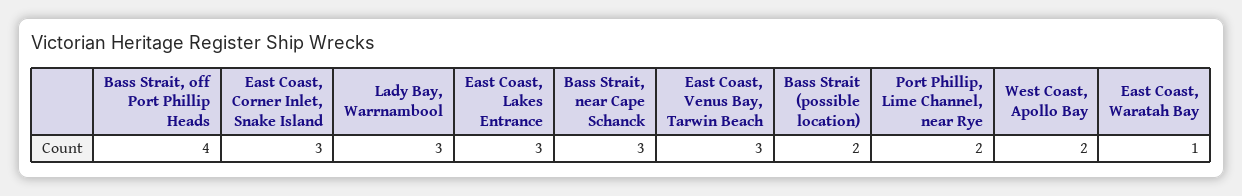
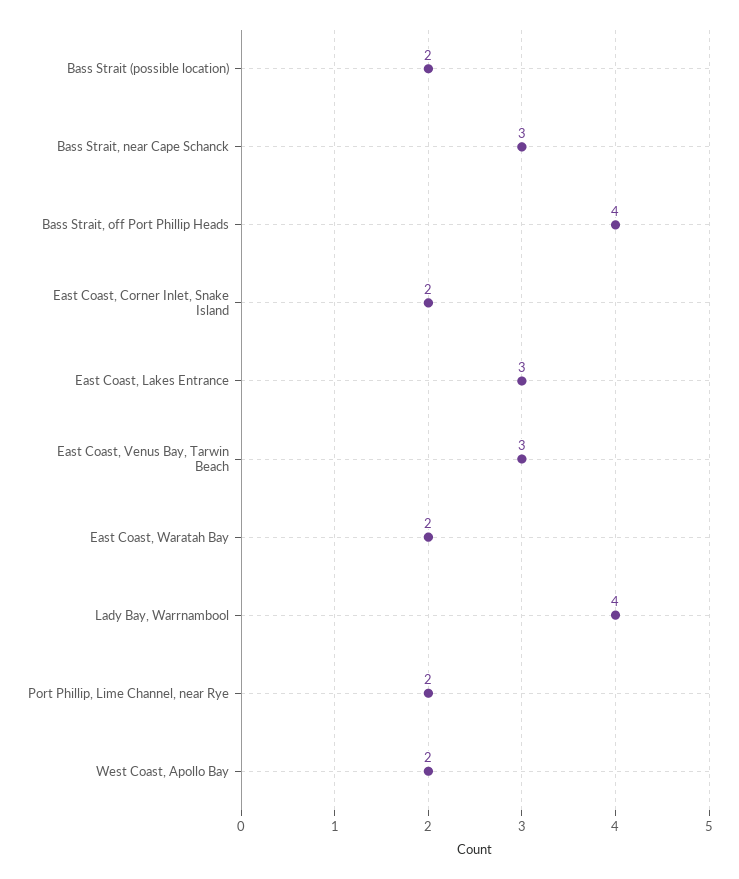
East Coast, Corner Inlet, Snake Island: 3 -> 2
Lady Bay, Warrnambool: 3 -> 4
East Coast, Waratah Bay: 1 -> 2

